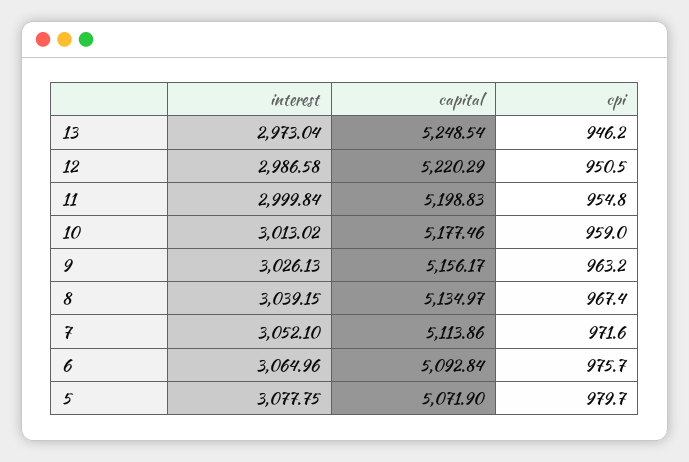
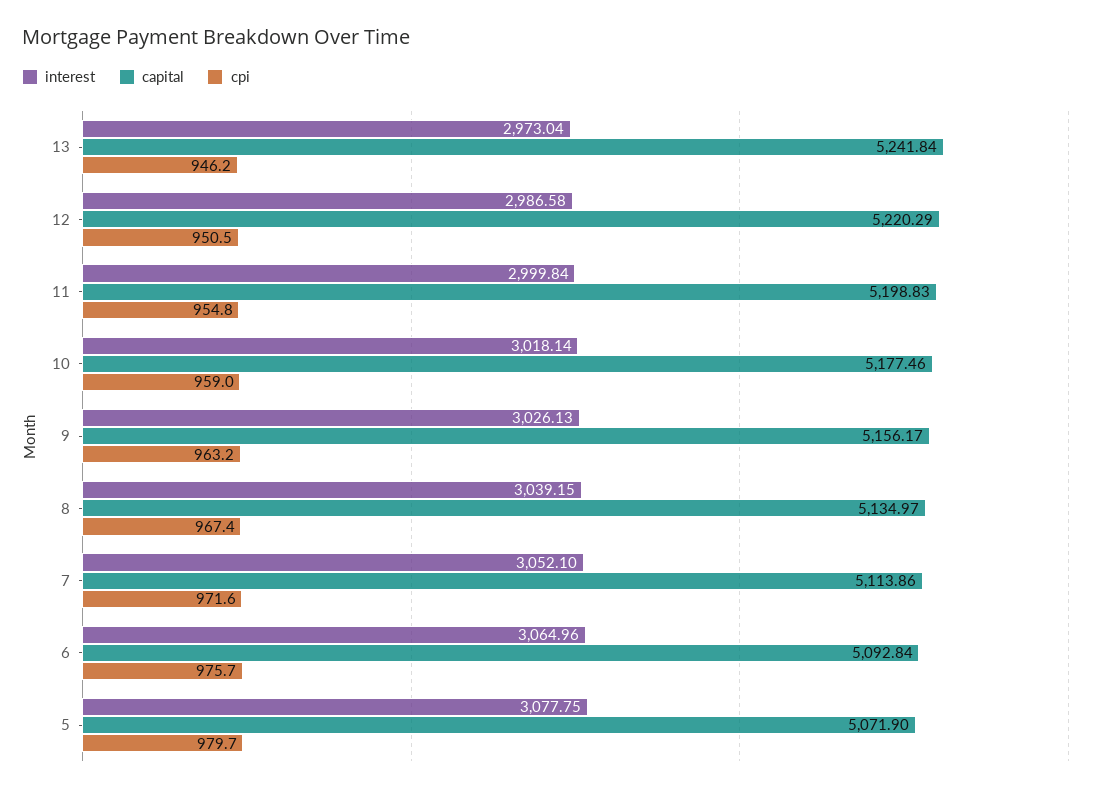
capital, 13: 5248.54 -> 5241.84
interest, 10: 3013.02 -> 3018.14

